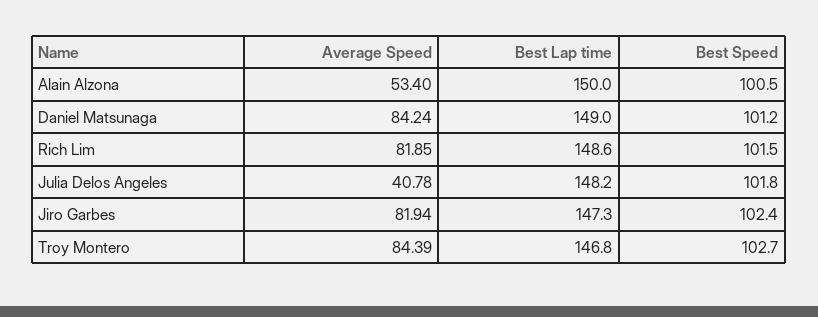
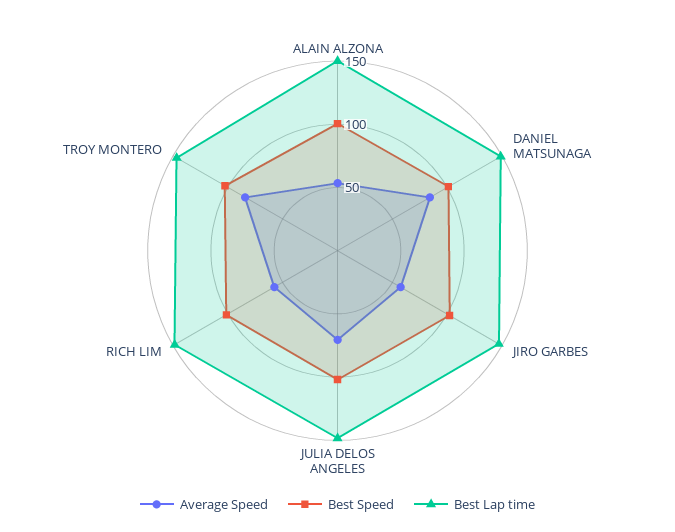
Average Speed, Rich Lim: 81.85 -> 60
Average Speed, Julia Delos Angeles: 40.78 -> 70
Average Speed, Jiro Garbes: 81.94 -> 60

